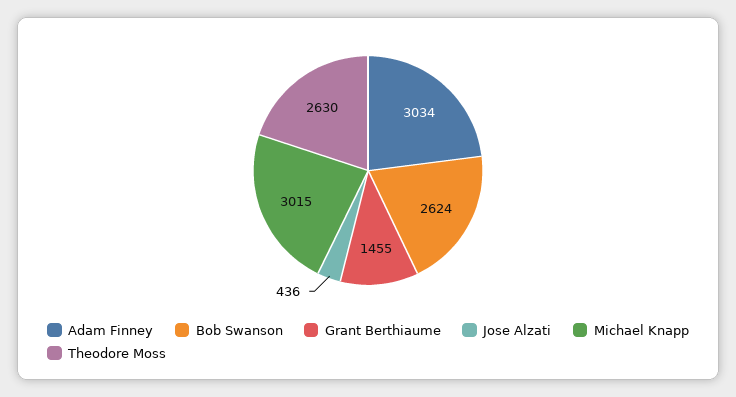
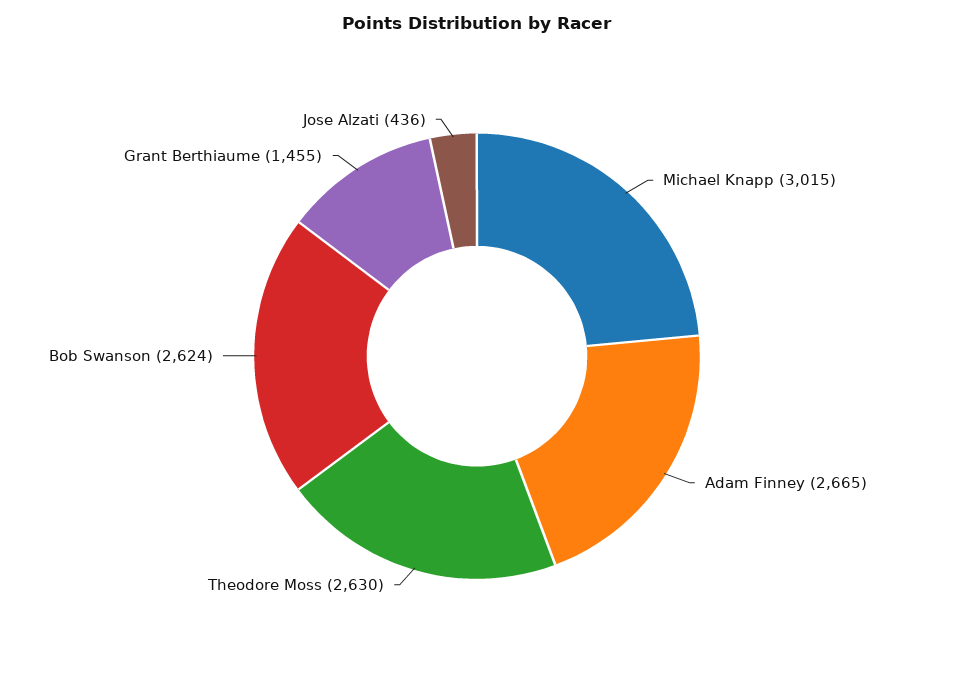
Adam Finney: 3034 -> 2665

